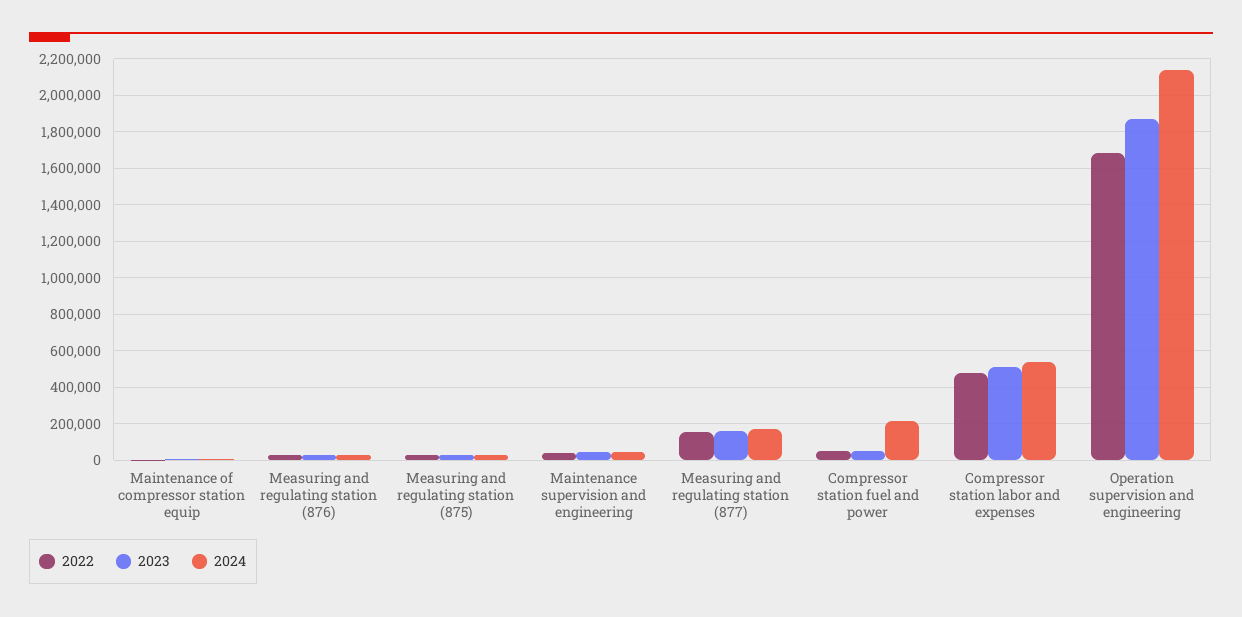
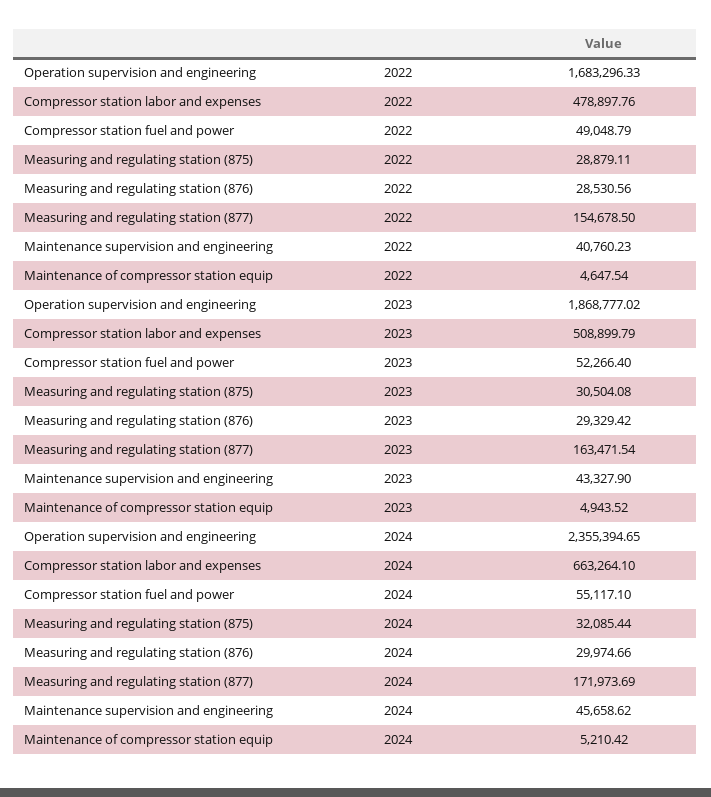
2024, Compressor station fuel and power: 200000 -> 55117.1
2024, Compressor station labor and expenses: 550000 -> 663264.1
2024, Operation supervision and engineering: 2150000 -> 2355394.65

